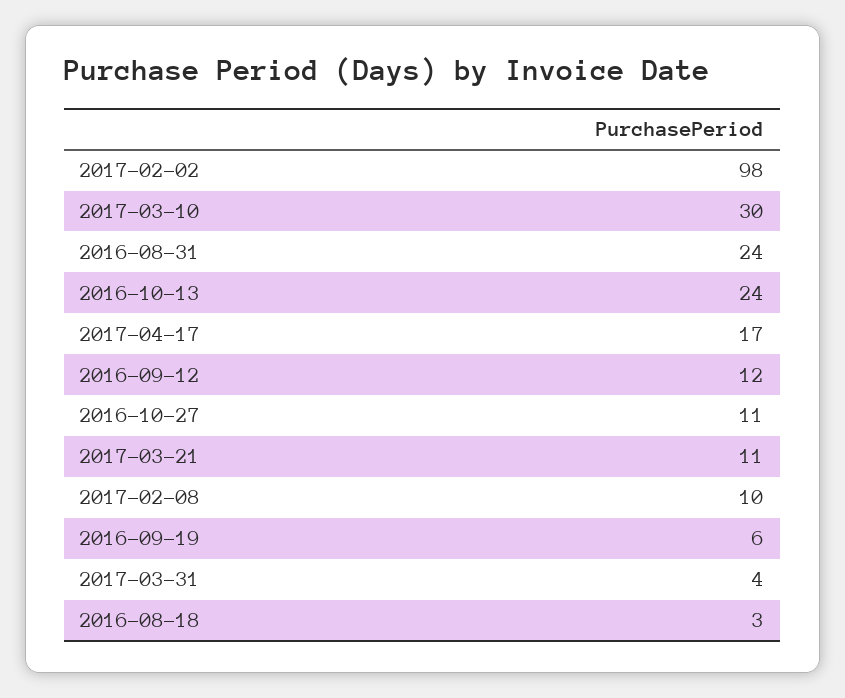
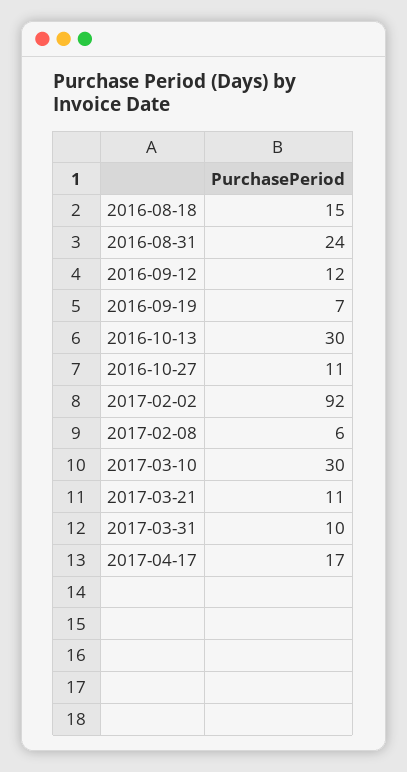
2017-02-02: 98 -> 92
2016-10-13: 24 -> 30
2017-02-08: 10 -> 6
2016-09-19: 6 -> 7
2017-03-31: 4 -> 10
2016-08-18: 3 -> 15

